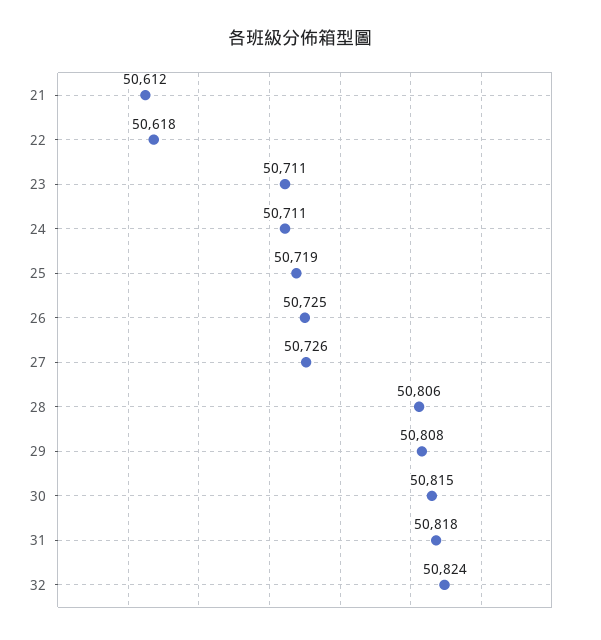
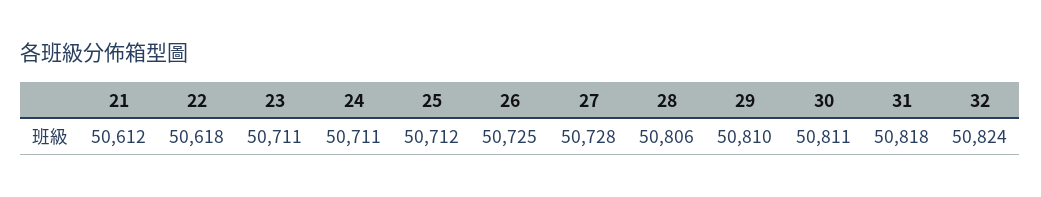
25: 50719 -> 50712
27: 50726 -> 50728
29: 50808 -> 50810
30: 50815 -> 50811

